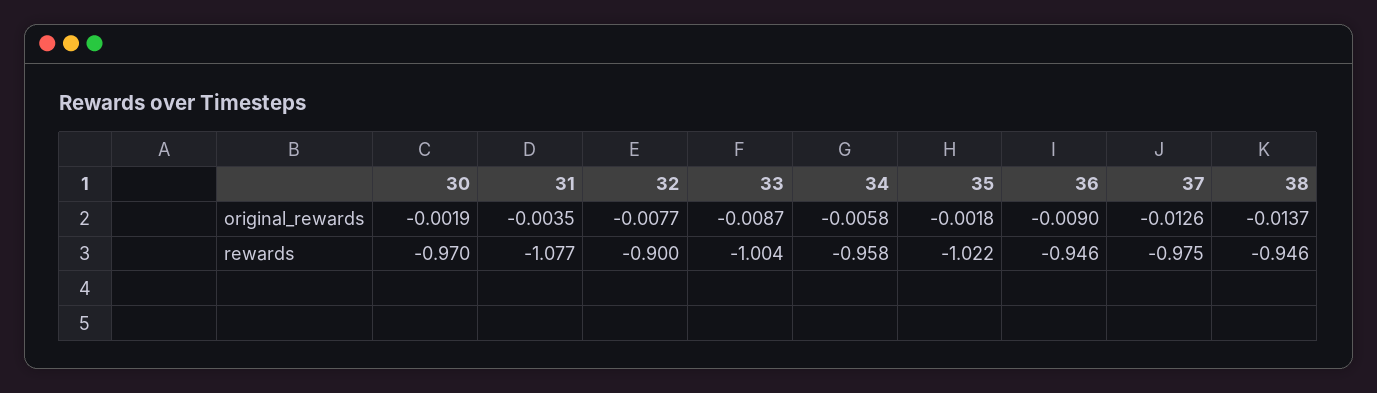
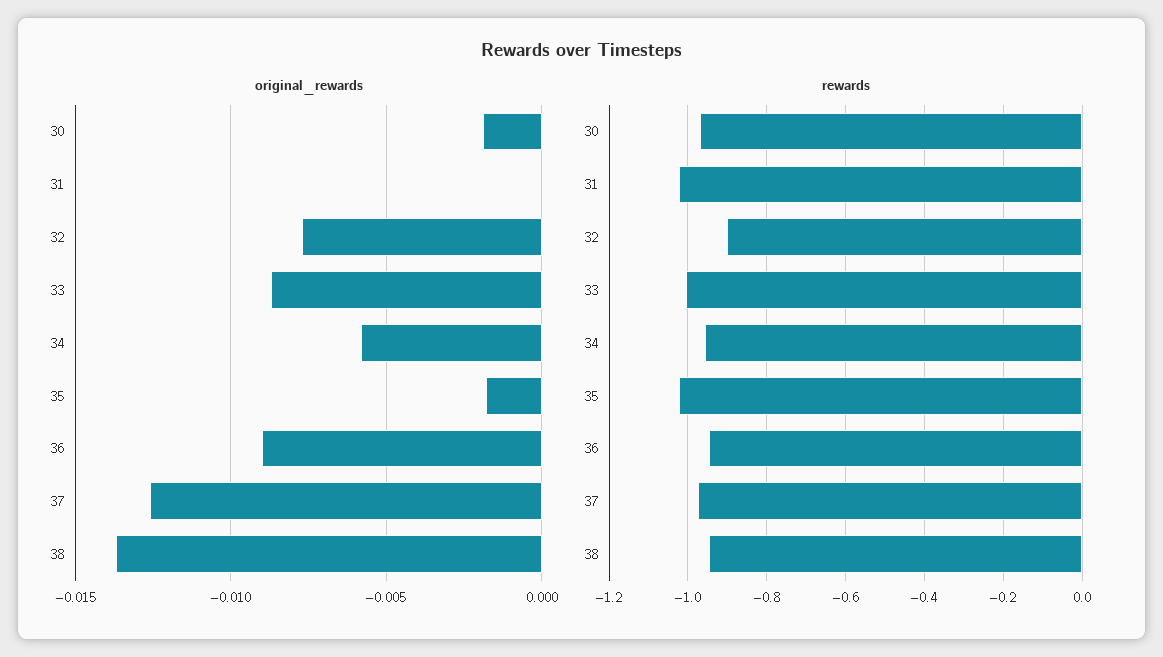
original_rewards, 31: -0.0035 -> 0
rewards, 31: -1.077 -> -1.02

